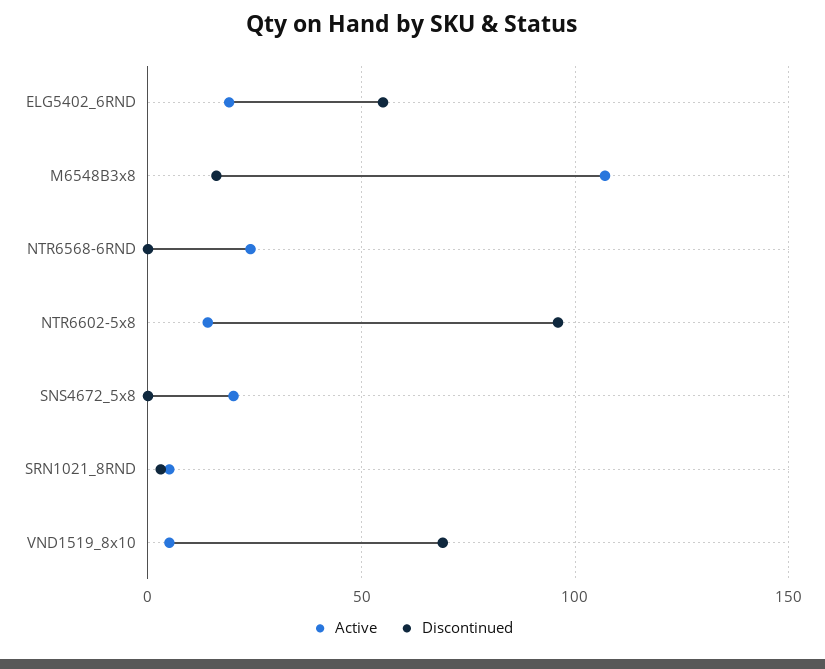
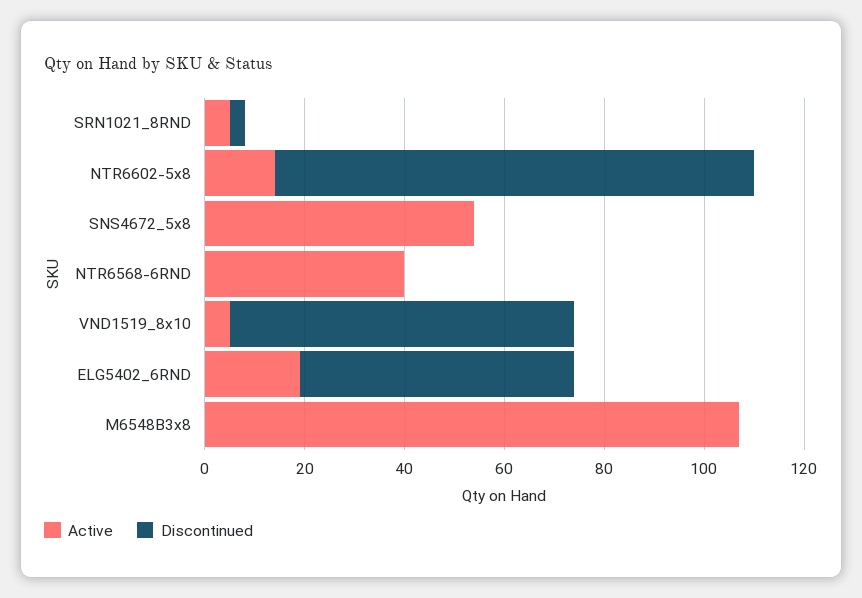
Discontinued, M6548B3x8: 15 -> 0
Active, NTR6568-6RND: 25 -> 40
Active, SNS4672_5x8: 20 -> 55

